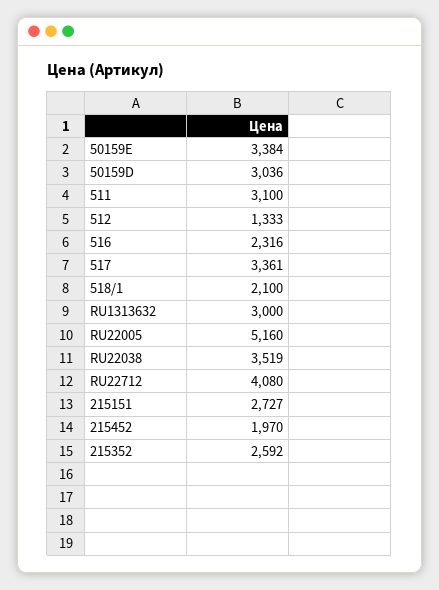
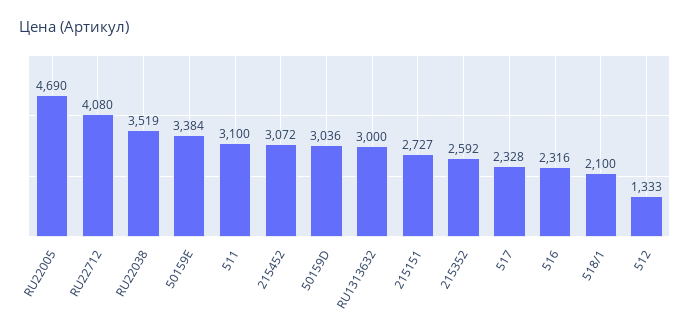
517: 3361 -> 2328
RU22005: 5160 -> 4690
215452: 1970 -> 3072

